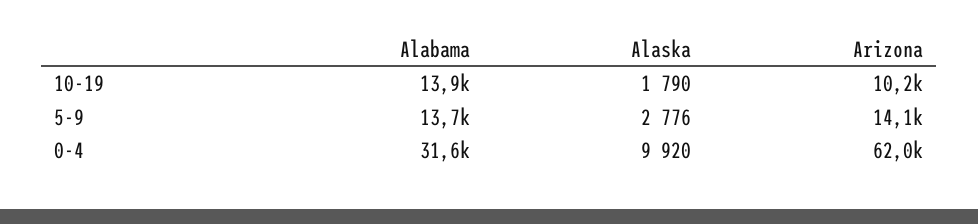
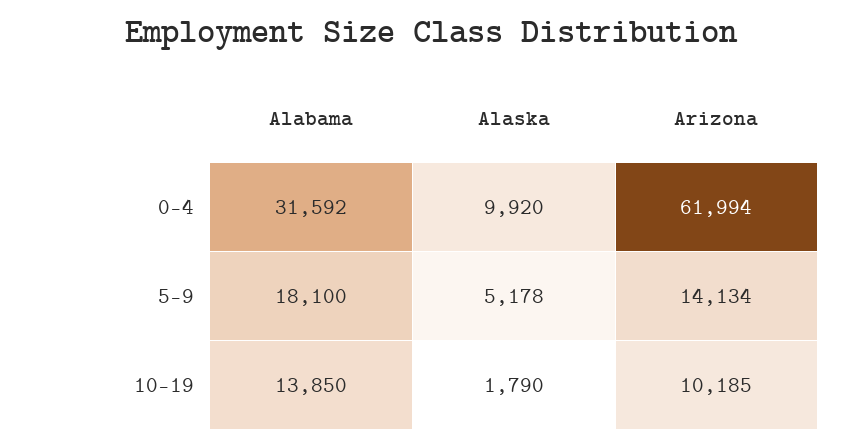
Alabama, 5-9: 13700 -> 18100
Alaska, 5-9: 2776 -> 5178

